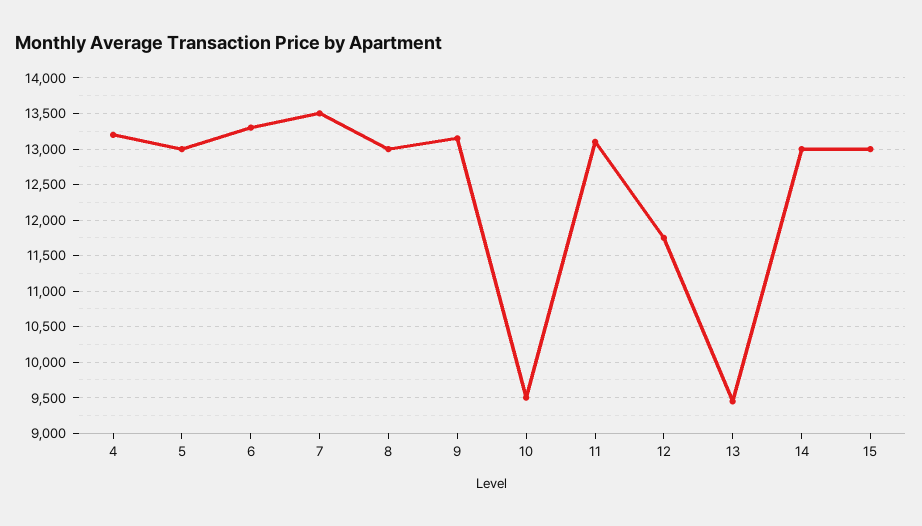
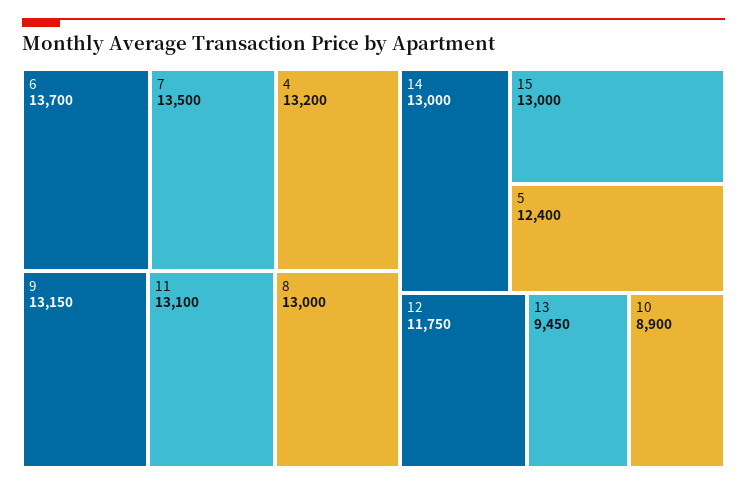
5: 13000 -> 12400
6: 13300 -> 13700
10: 9500 -> 8900

